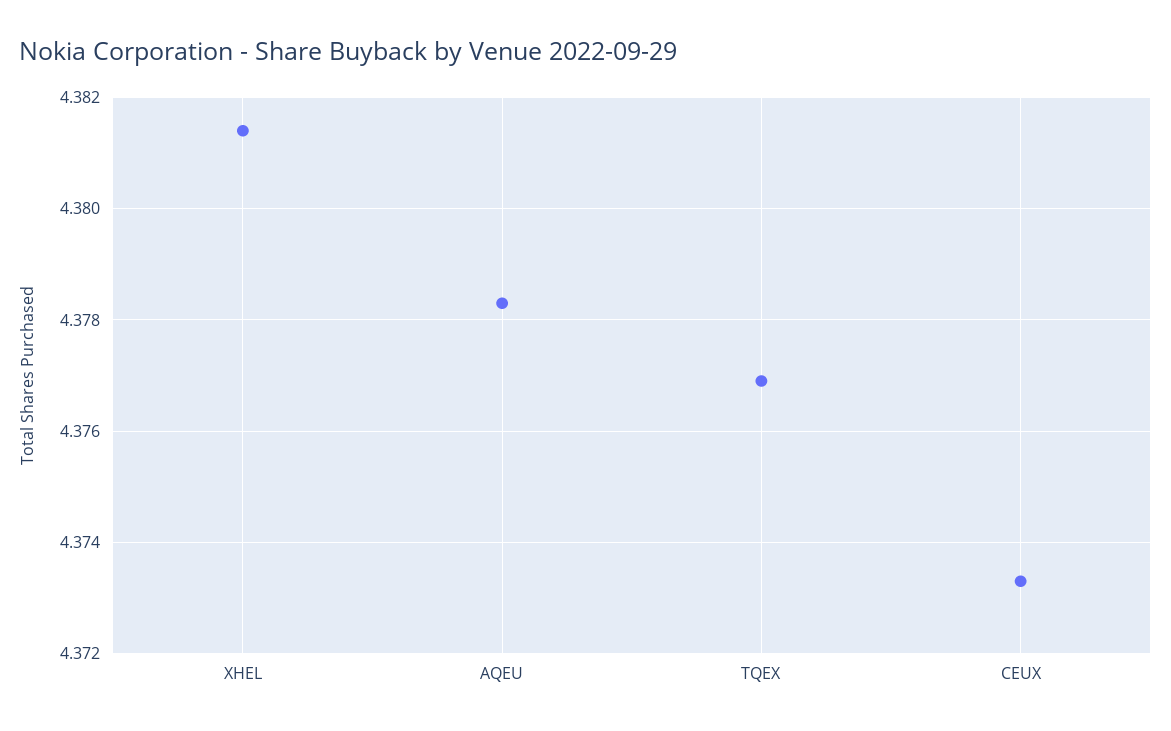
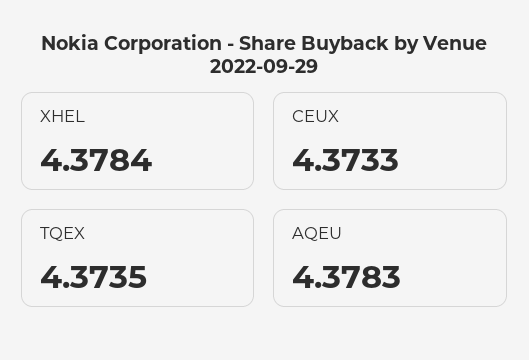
XHEL: 4.3815 -> 4.3784
TQEX: 4.377 -> 4.3735

